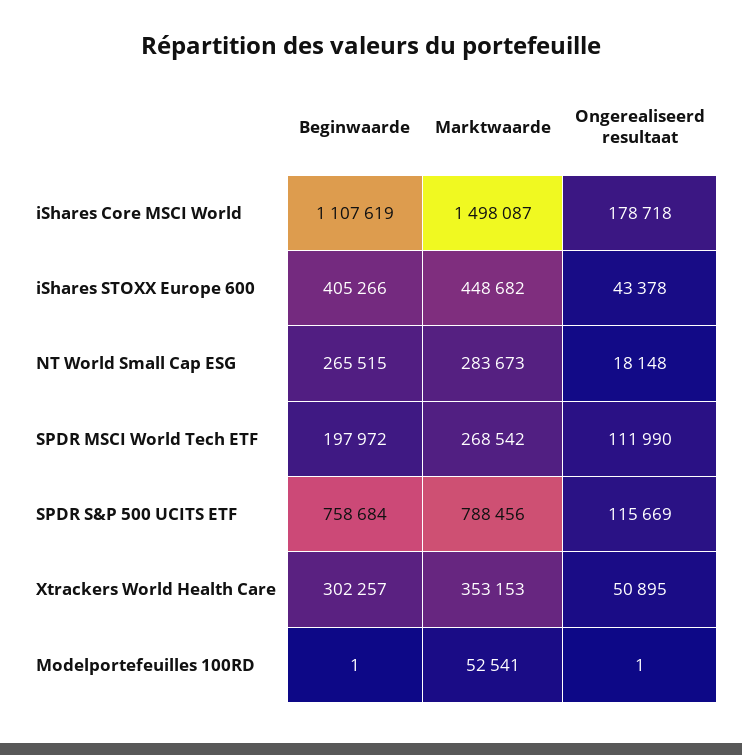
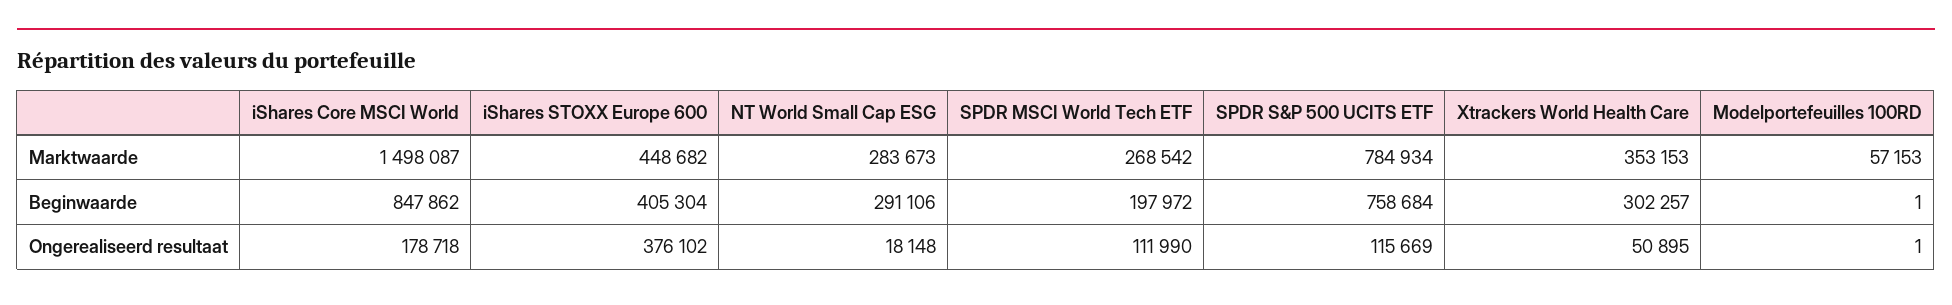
Beginwaarde, iShares Core MSCI World: 1107619 -> 847862
Beginwaarde, iShares STOXX Europe 600: 405266 -> 405304
Ongerealiseerd resultaat, iShares STOXX Europe 600: 43378 -> 376102
Beginwaarde, NT World Small Cap ESG: 265515 -> 291106
Marktwaarde, SPDR S&P 500 UCITS ETF: 788456 -> 784934
Marktwaarde, Modelportefeuilles 100RD: 52541 -> 57153

